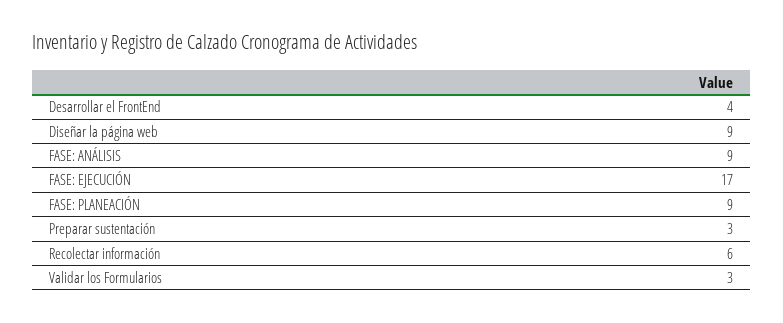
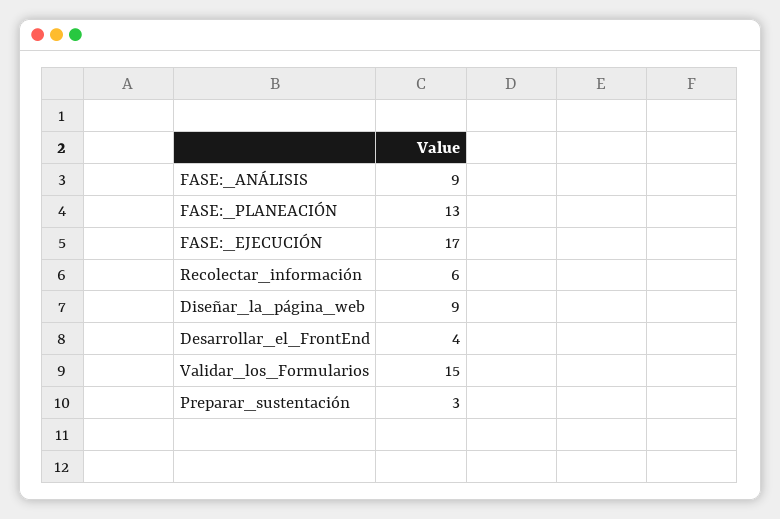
FASE: PLANEACIÓN: 9 -> 13
Validar los Formularios: 3 -> 15

